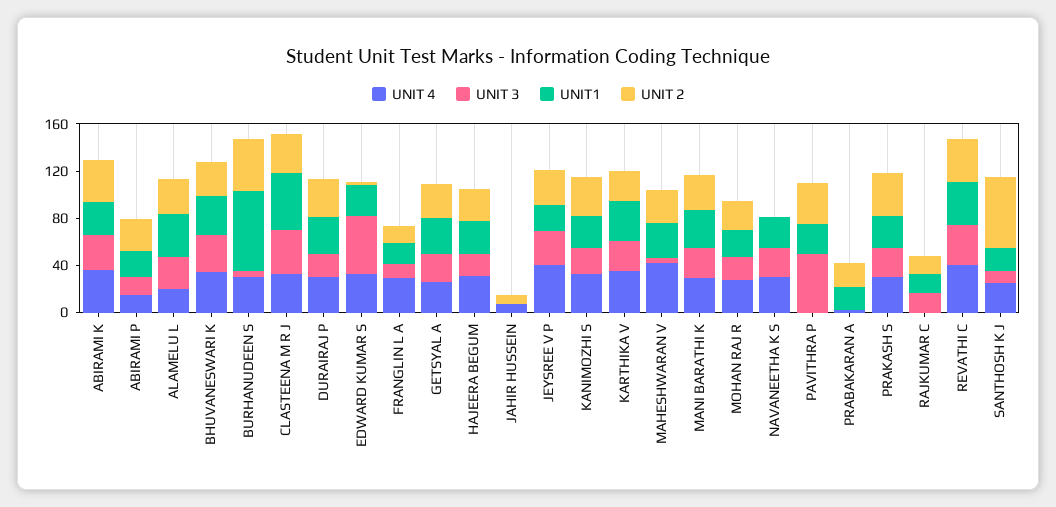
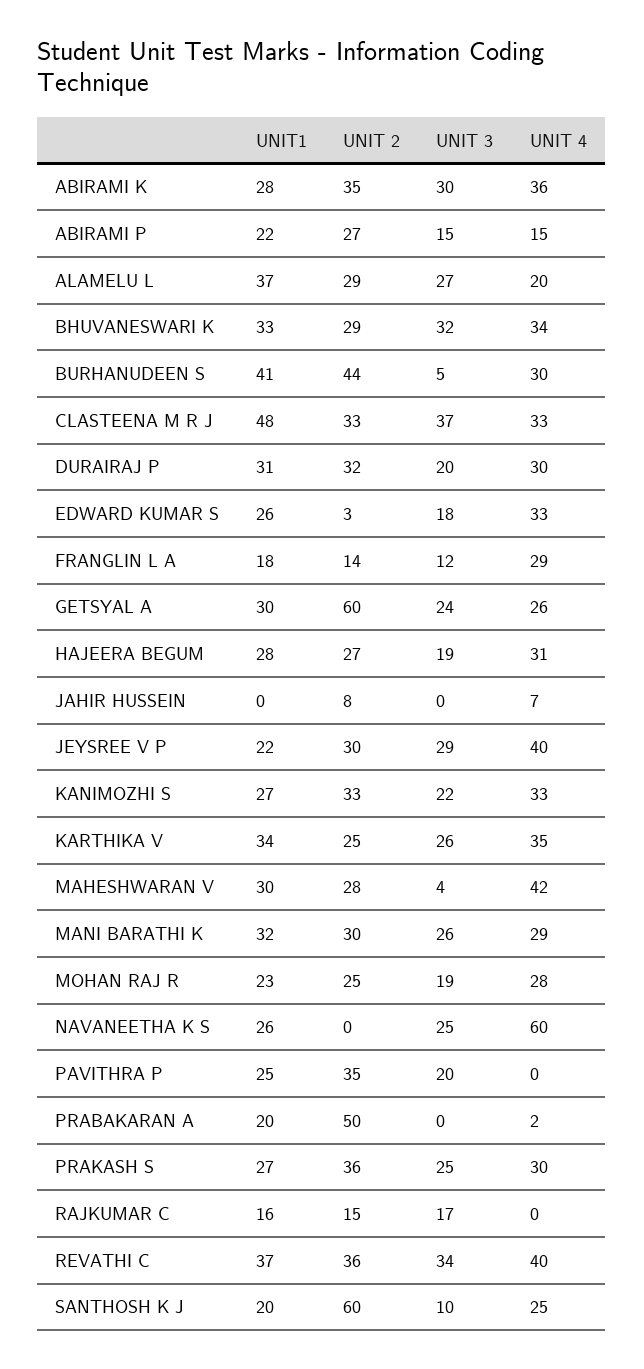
UNIT1, BURHANUDEEN S: 70 -> 41
UNIT 3, EDWARD KUMAR S: 50 -> 18
UNIT 2, GETSYAL A: 30 -> 60
UNIT 4, NAVANEETHA K S: 30 -> 60
UNIT 3, PAVITHRA P: 50 -> 20
UNIT 2, PRABAKARAN A: 20 -> 50

